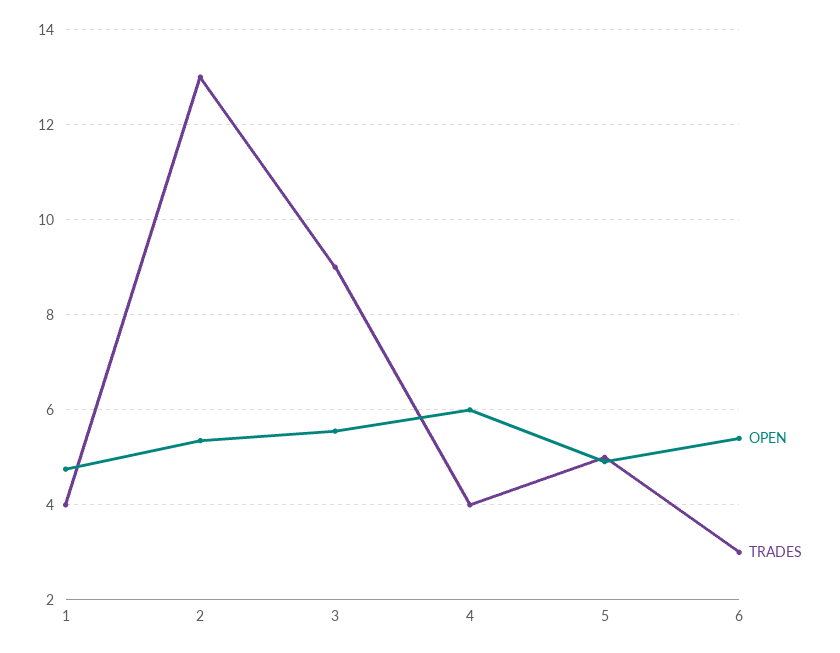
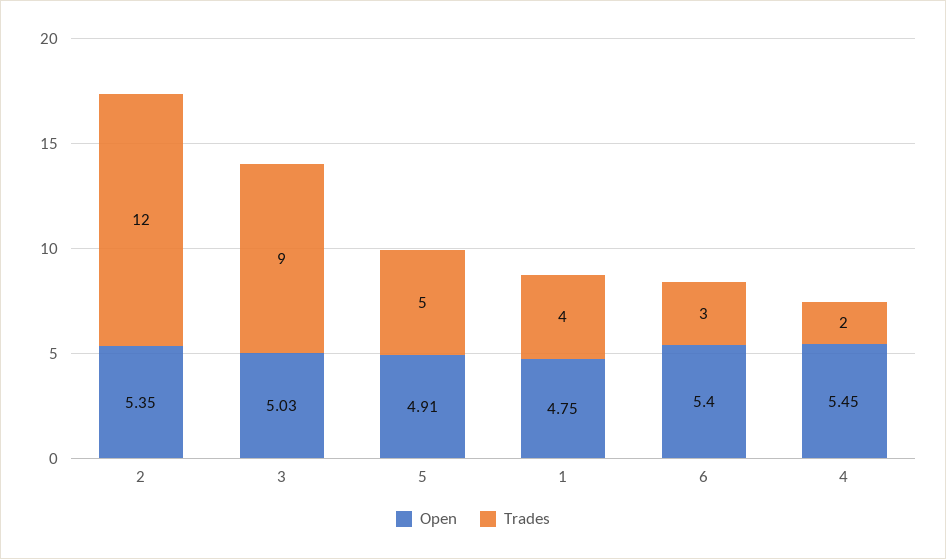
TRADES, 2: 13 -> 12
OPEN, 3: 5.6 -> 5.03
OPEN, 4: 6 -> 5.45
TRADES, 4: 4 -> 2

